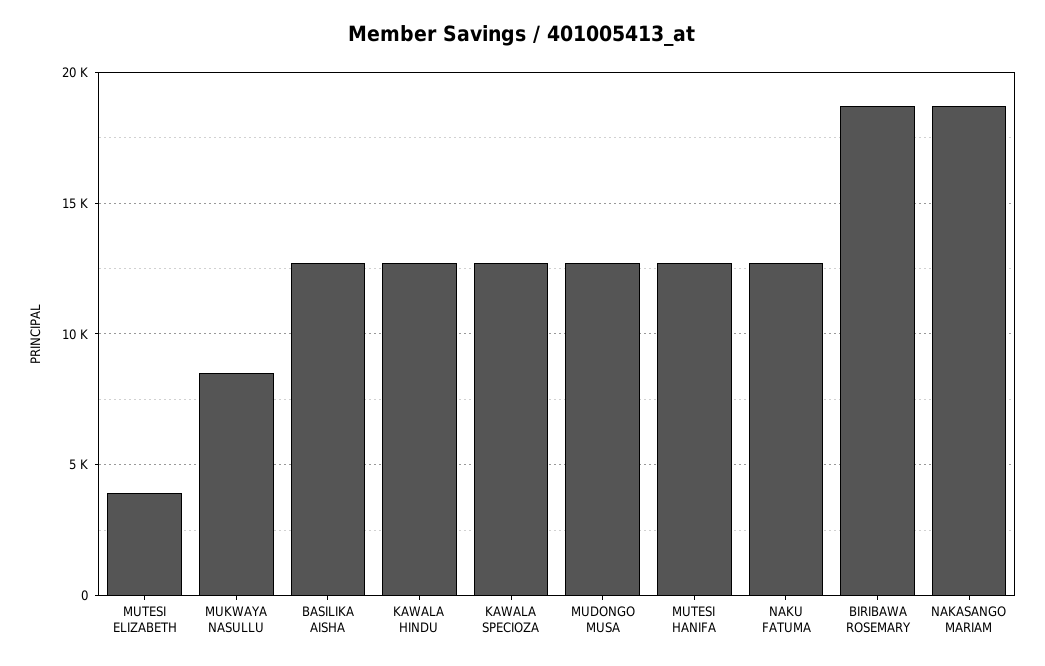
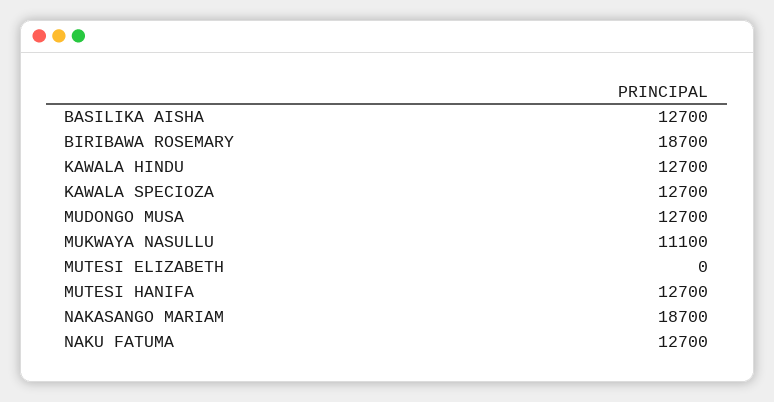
MUTESI ELIZABETH: 4000 -> 0
MUKWAYA NASULLU: 8500 -> 11100

